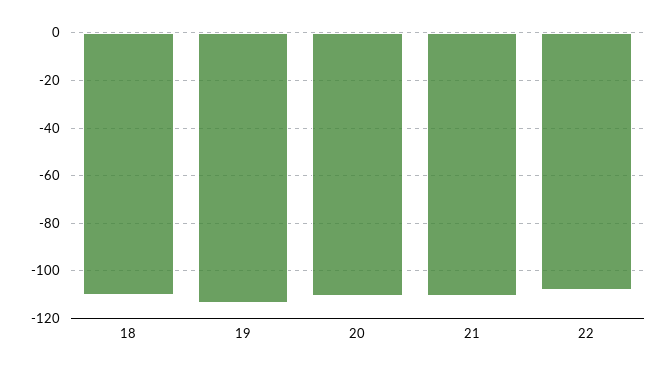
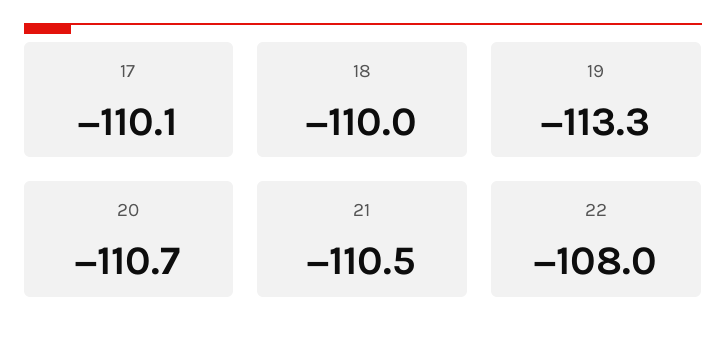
17: none -> -110.1

